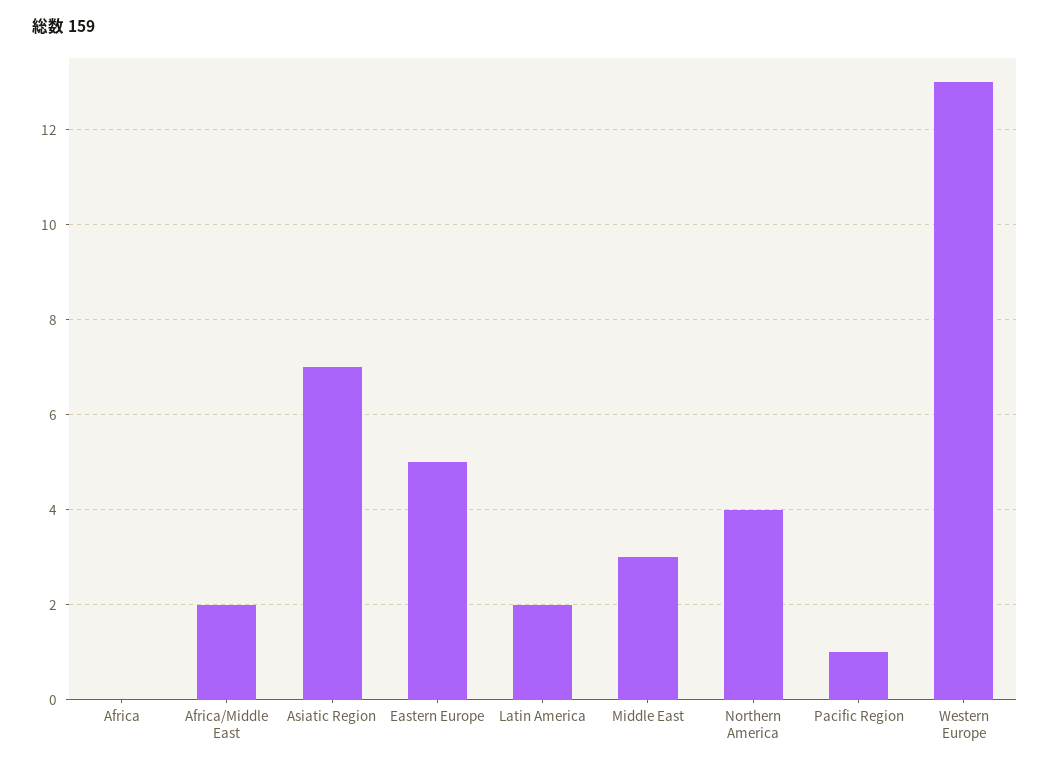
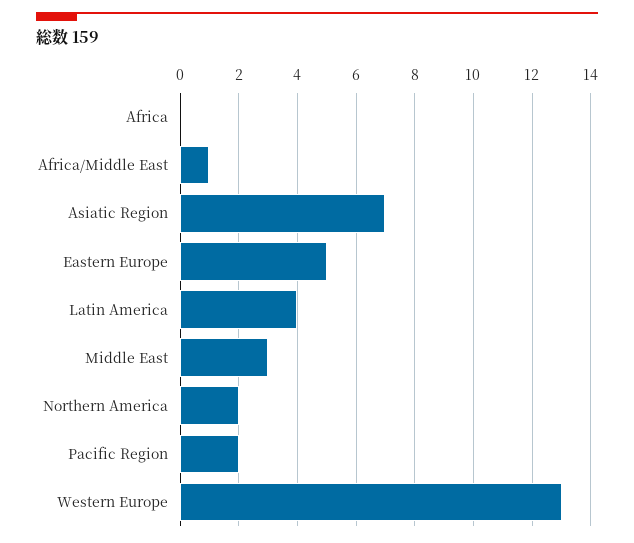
Africa/Middle East: 2 -> 1
Latin America: 2 -> 4
Northern America: 4 -> 2
Pacific Region: 1 -> 2

